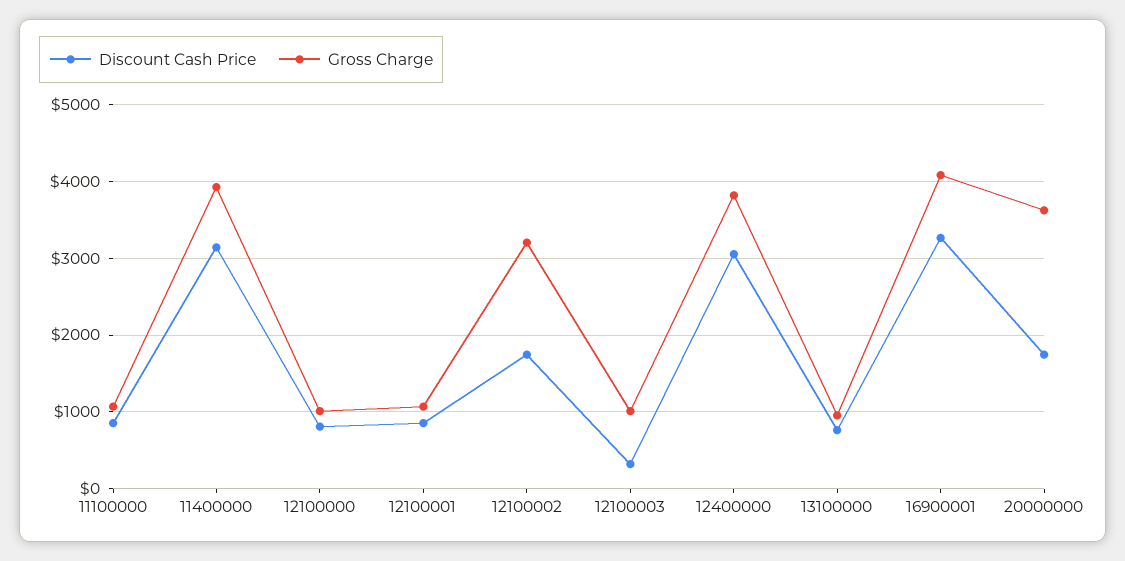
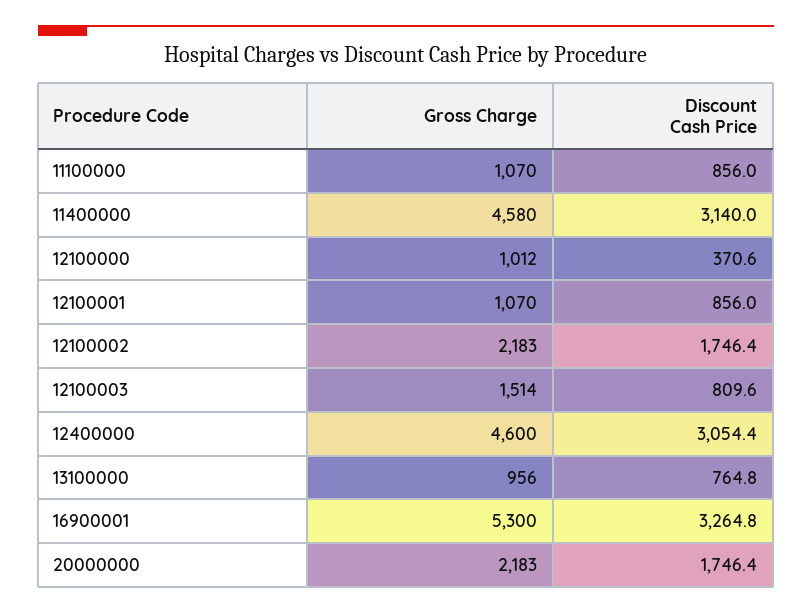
Gross Charge, 11400000: 3900 -> 4580
Discount Cash Price, 12100000: 800 -> 370.6
Gross Charge, 12100002: 3200 -> 2183
Discount Cash Price, 12100003: 300 -> 809.6
Gross Charge, 12100003: 1000 -> 1514
Gross Charge, 12400000: 3800 -> 4600
Gross Charge, 16900001: 4100 -> 5300
Gross Charge, 20000000: 3600 -> 2183

